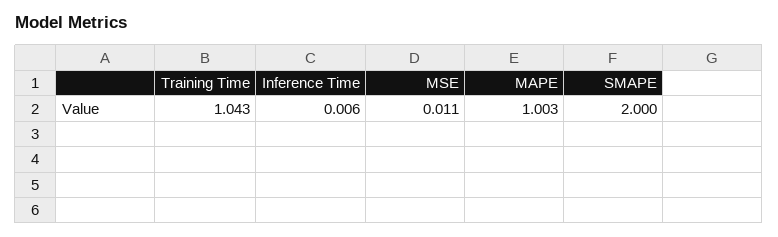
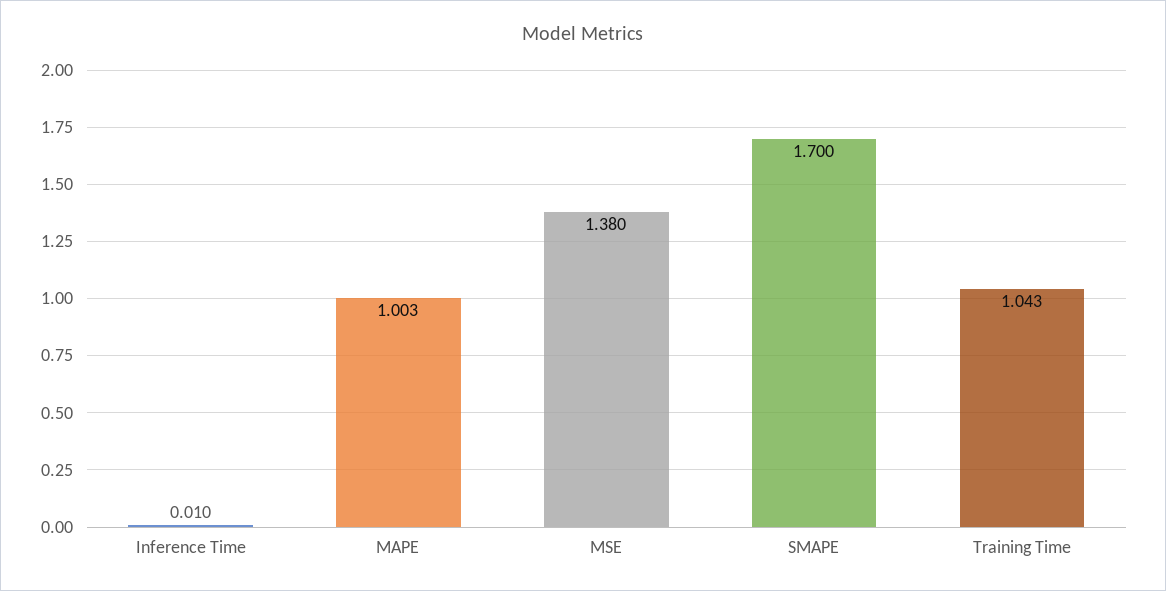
Inference Time: 0.006 -> 0.01
MSE: 0.011 -> 1.38
SMAPE: 2 -> 1.7

